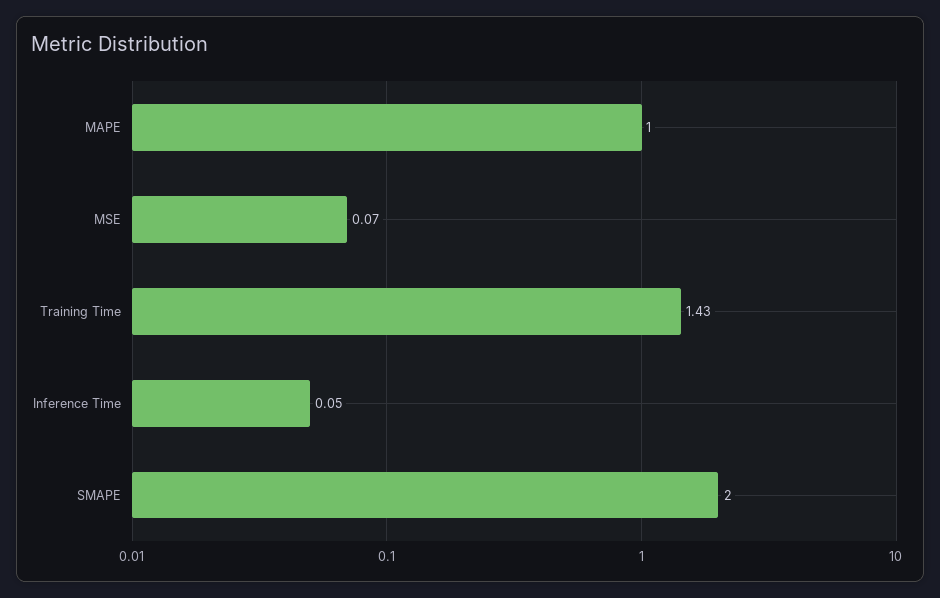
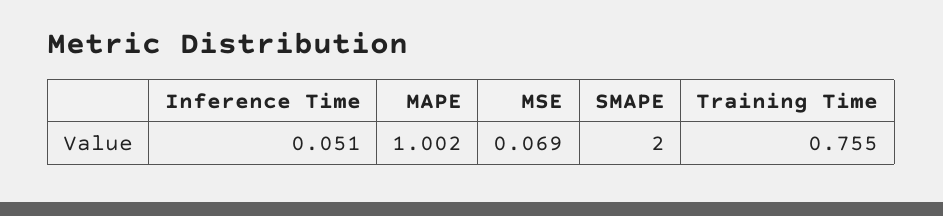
Training Time: 1.43 -> 0.755

